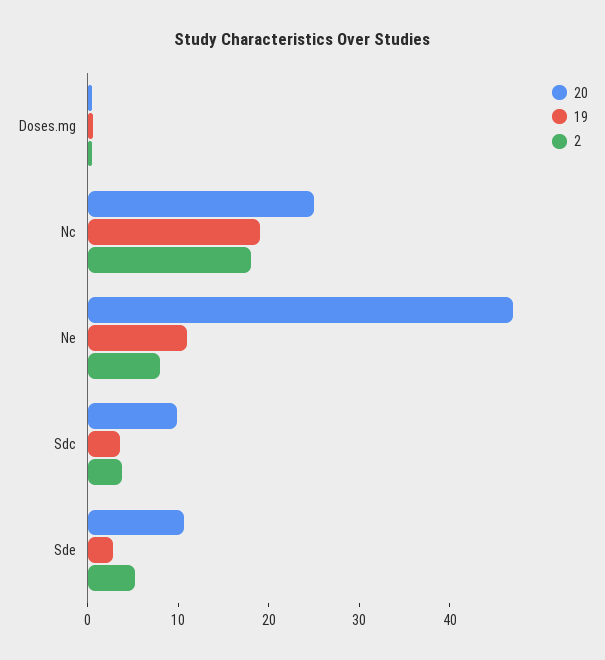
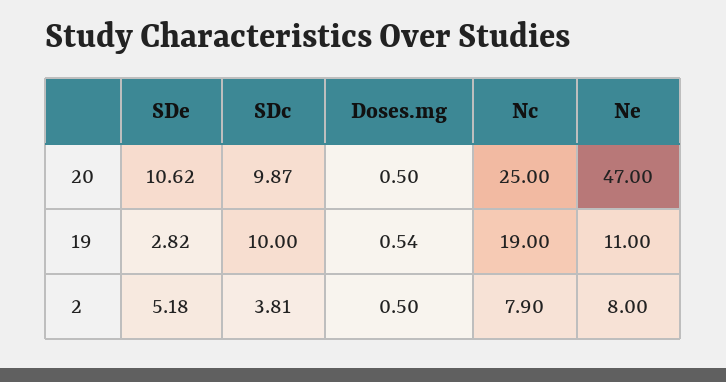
2, Nc: 18 -> 7.9
19, Sdc: 4 -> 10

